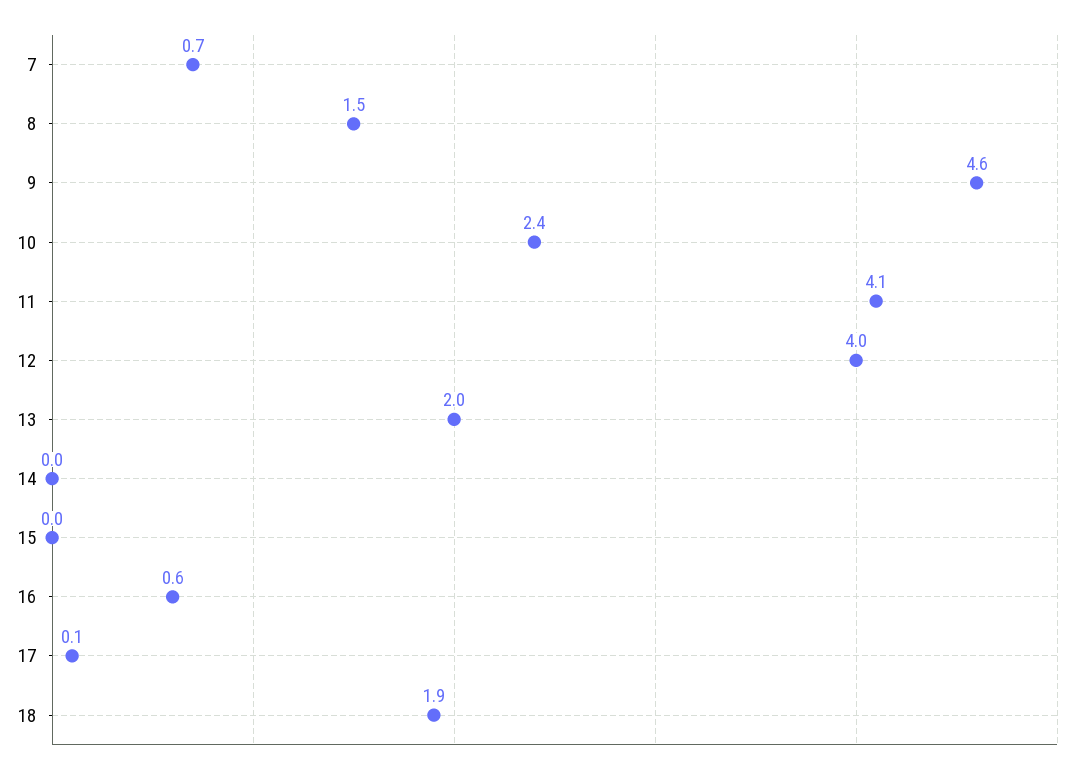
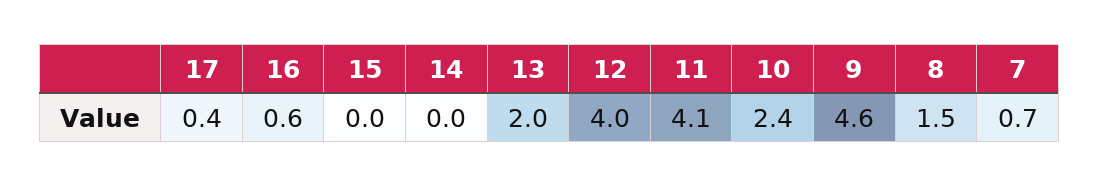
17: 0.1 -> 0.4
18: 1.9 -> none

